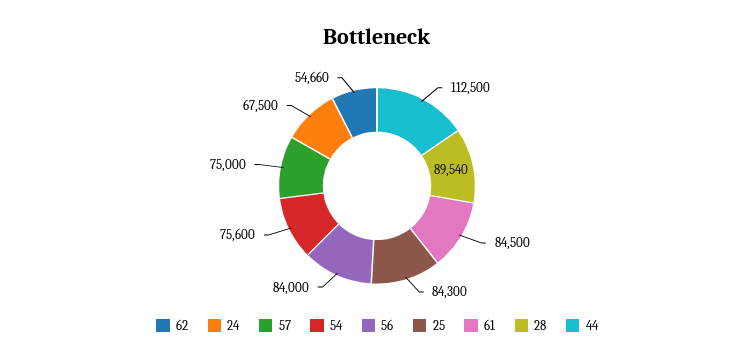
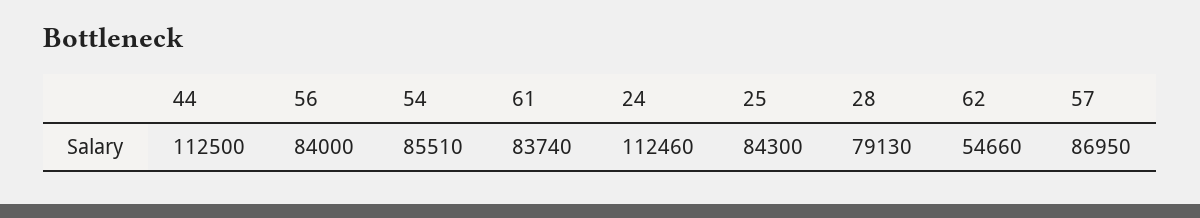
24: 67500 -> 112460
57: 75000 -> 86950
54: 75600 -> 85510
61: 84500 -> 83740
28: 89540 -> 79130

